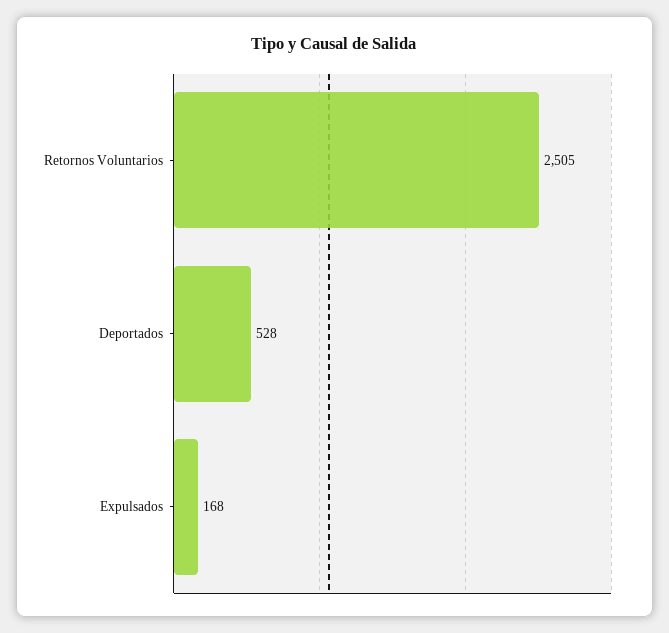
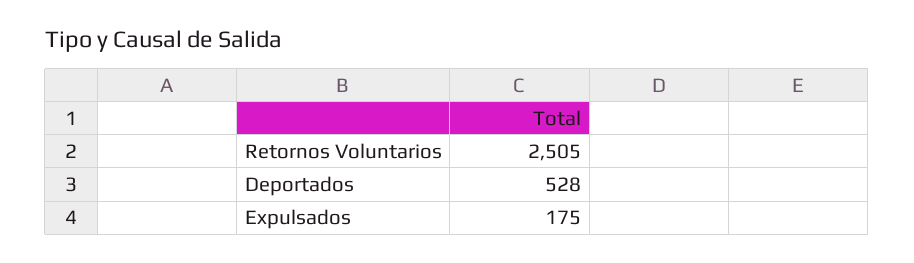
Expulsados: 168 -> 175

